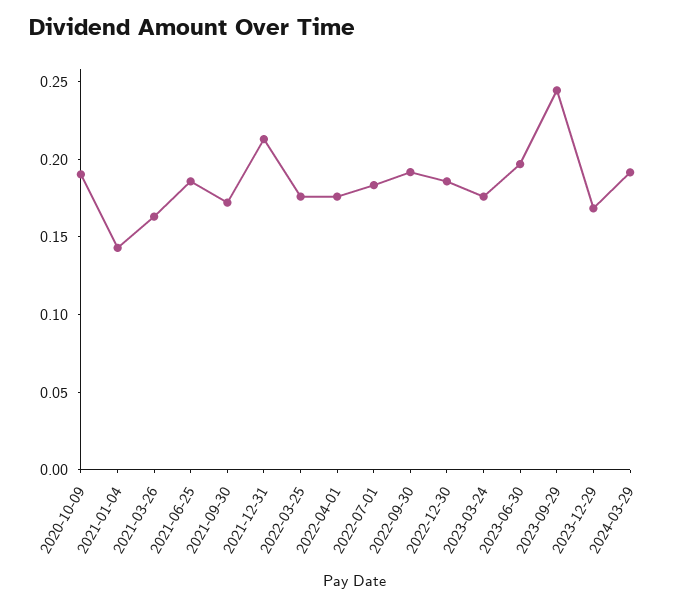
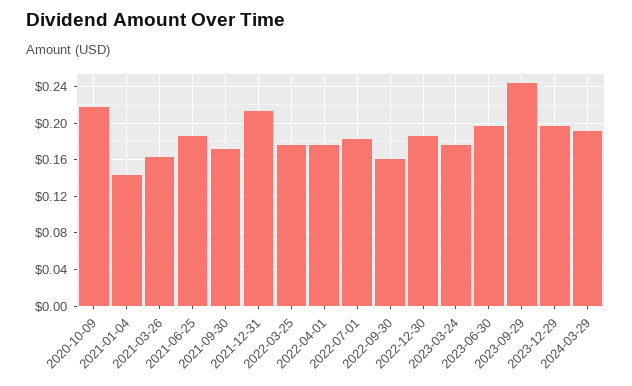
2020-10-09: 0.19 -> 0.22
2022-09-30: 0.19 -> 0.16
2023-12-29: 0.17 -> 0.2

